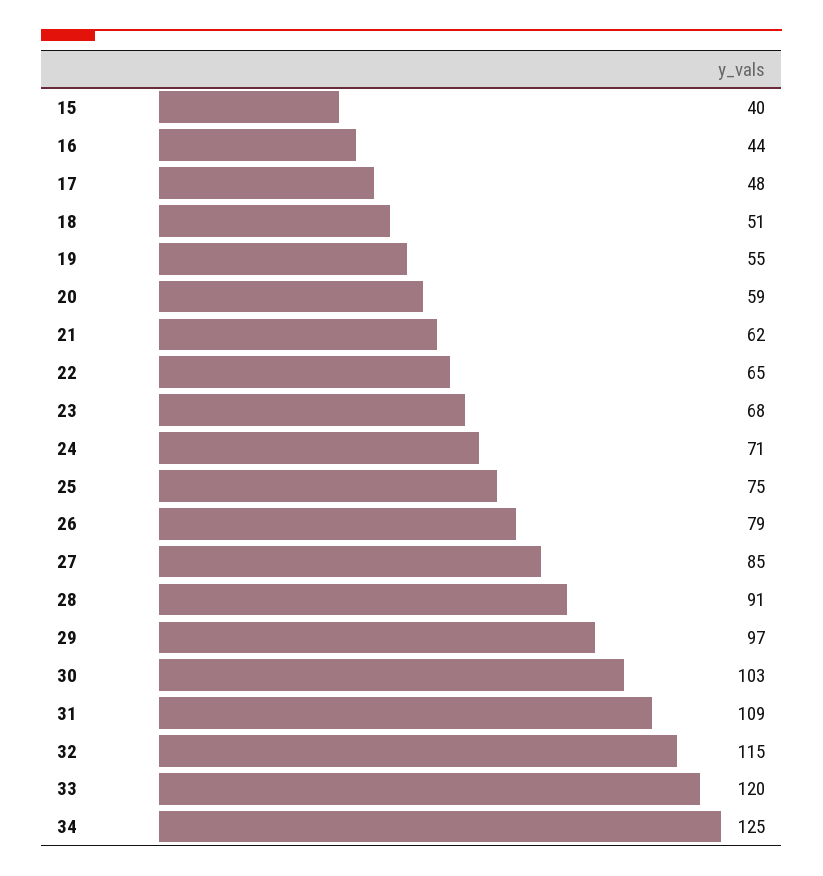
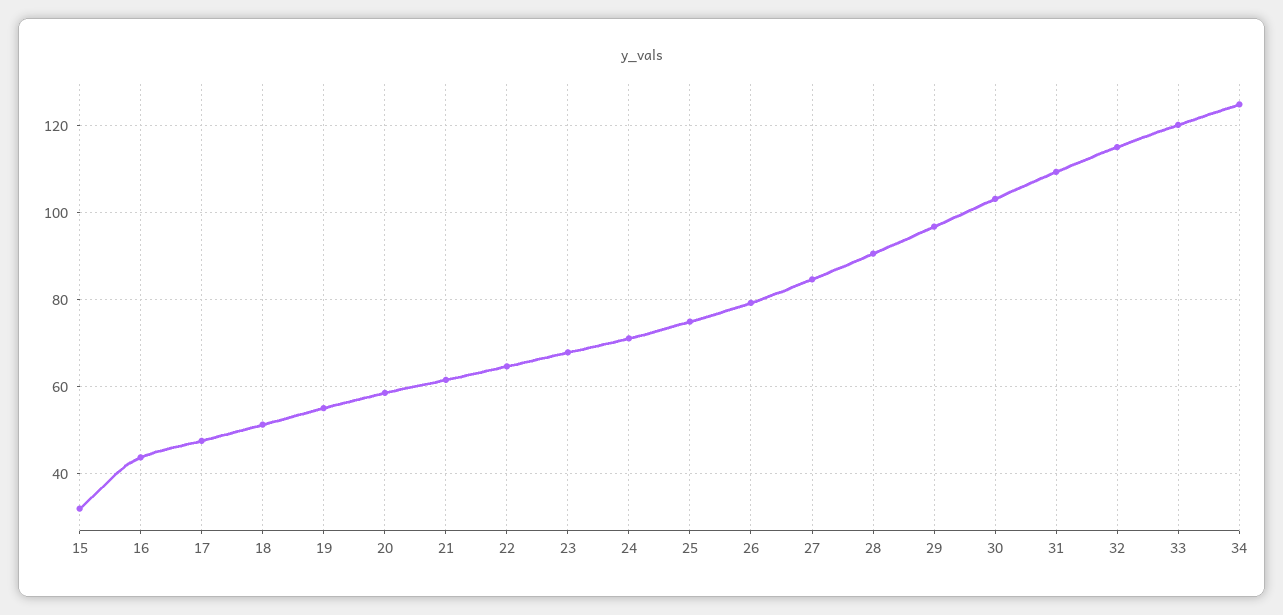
15: 40 -> 32

